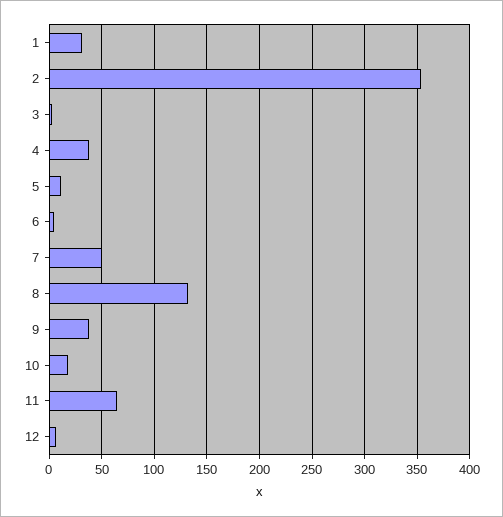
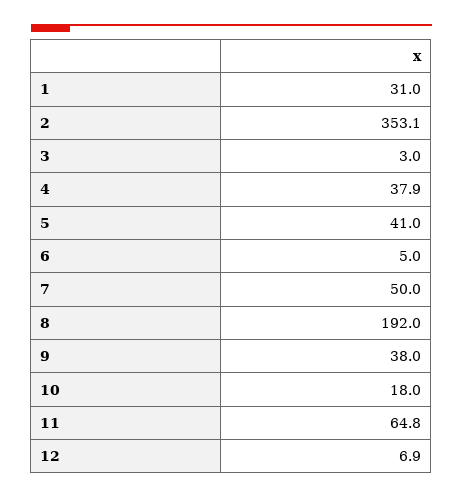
5: 10 -> 41
8: 130 -> 192

